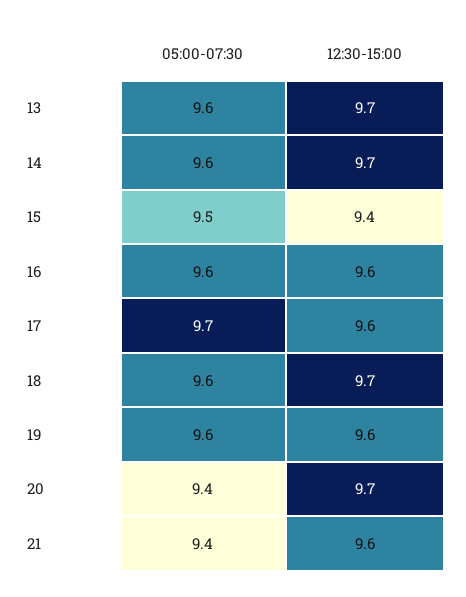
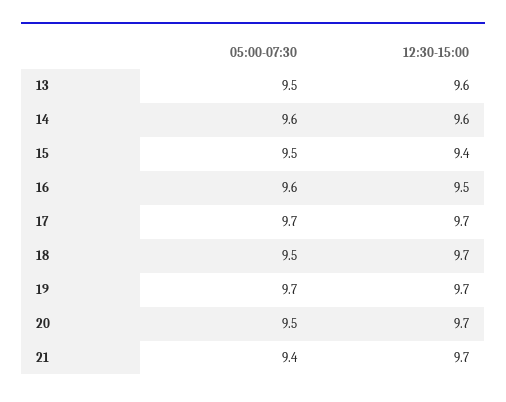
05:00-07:30, 13: 9.6 -> 9.5
12:30-15:00, 13: 9.7 -> 9.6
12:30-15:00, 14: 9.7 -> 9.6
12:30-15:00, 16: 9.6 -> 9.5
12:30-15:00, 17: 9.6 -> 9.7
05:00-07:30, 18: 9.6 -> 9.5
05:00-07:30, 19: 9.6 -> 9.7
12:30-15:00, 19: 9.6 -> 9.7
05:00-07:30, 20: 9.4 -> 9.5
12:30-15:00, 21: 9.6 -> 9.7

